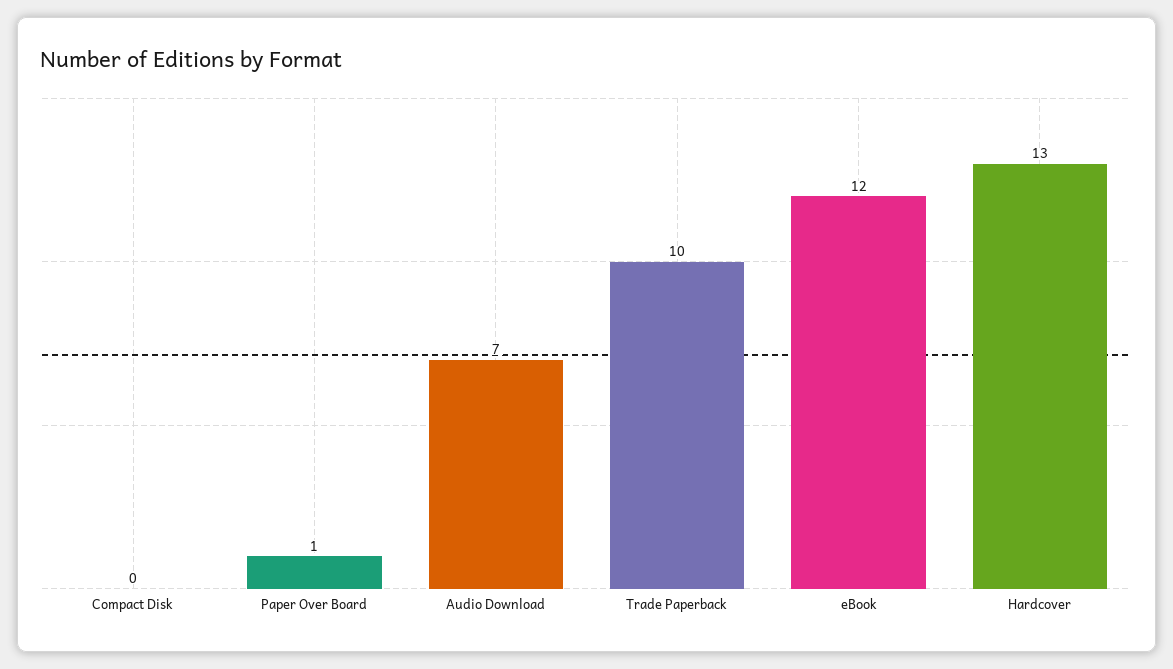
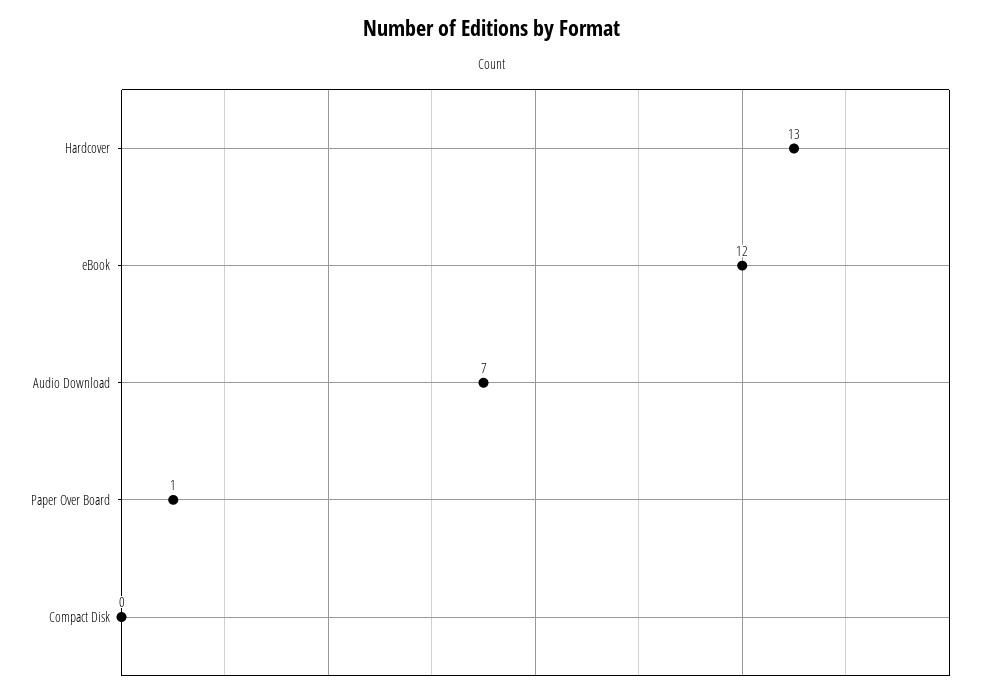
Trade Paperback: 10 -> none

